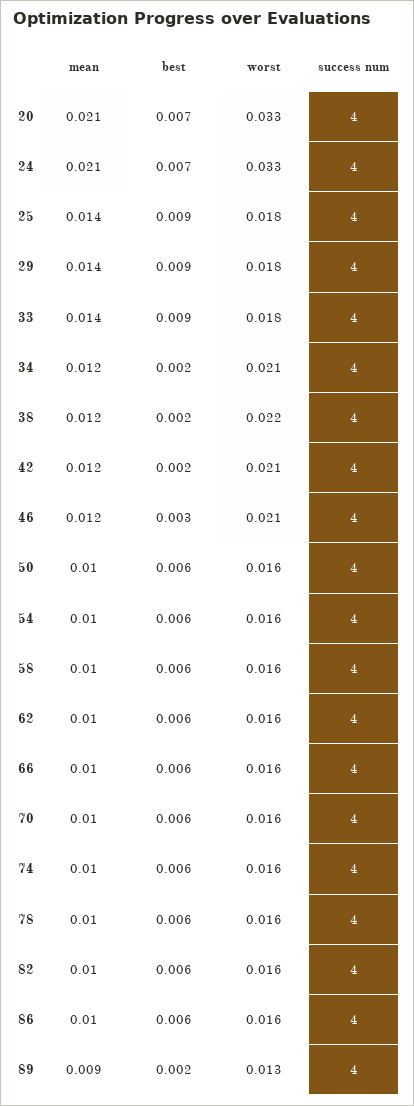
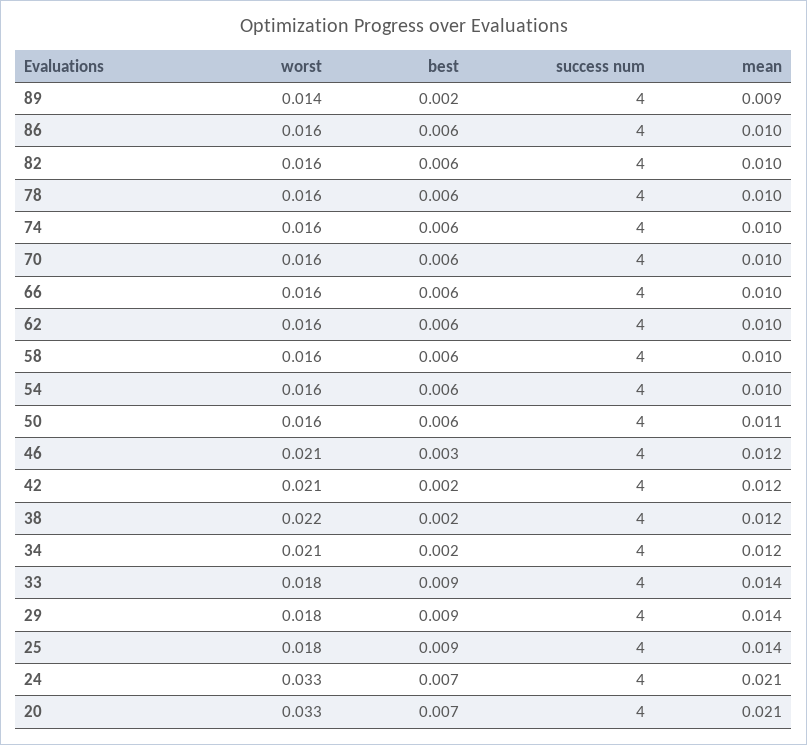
mean, 50: 0.01 -> 0.011
worst, 89: 0.013 -> 0.014

